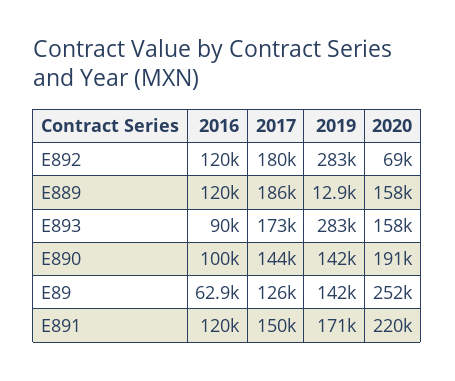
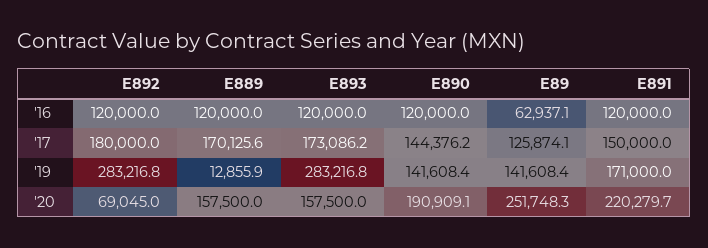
2017, E889: 186000 -> 170125.6
2016, E893: 90000 -> 120000
2016, E890: 100000 -> 120000

